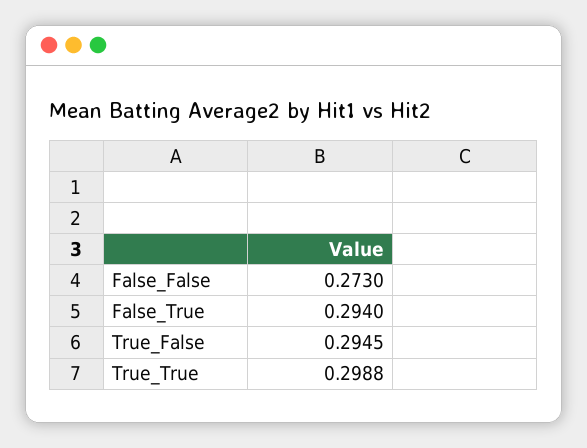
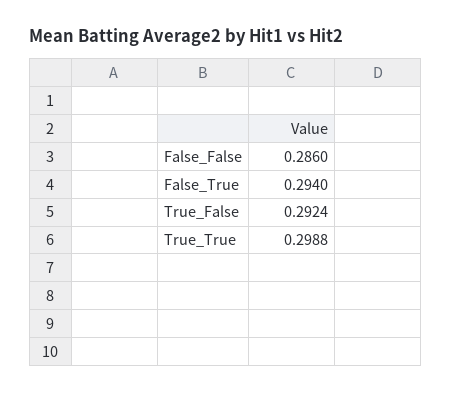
False_False: 0.273 -> 0.286
True_False: 0.2945 -> 0.2924

